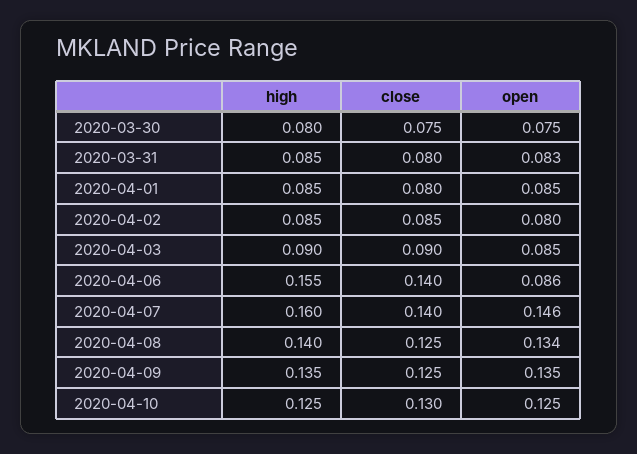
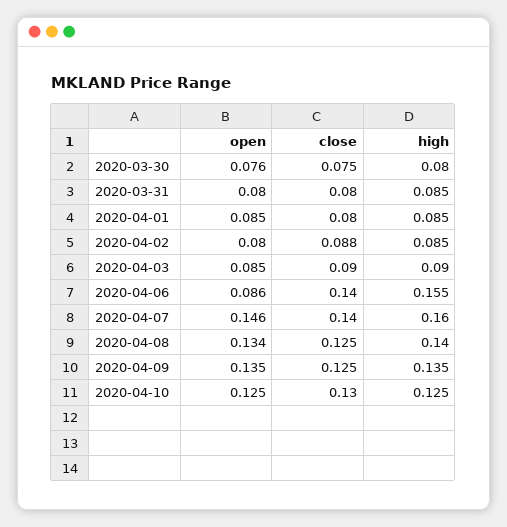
open, 2020-03-30: 0.075 -> 0.076
open, 2020-03-31: 0.083 -> 0.08
close, 2020-04-02: 0.085 -> 0.088

